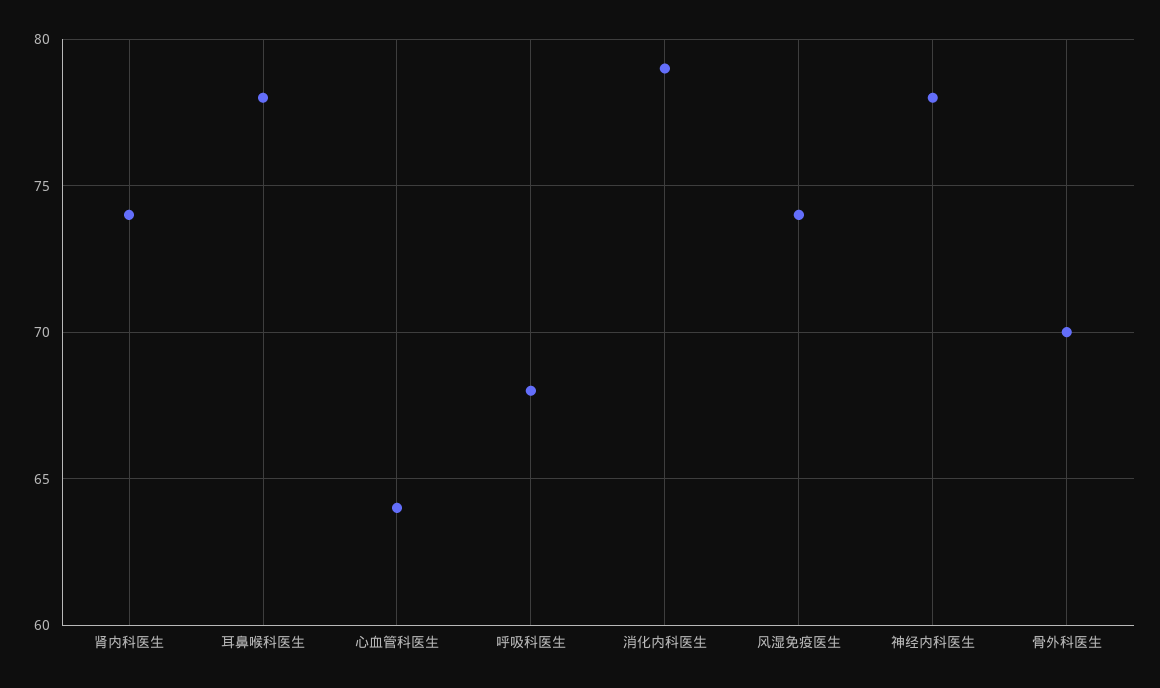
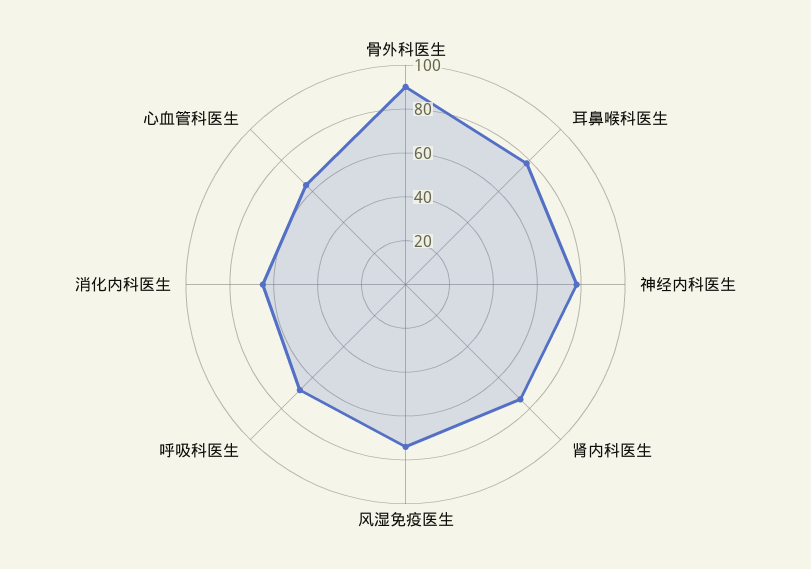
消化内科医生: 79 -> 65
骨外科医生: 70 -> 90

